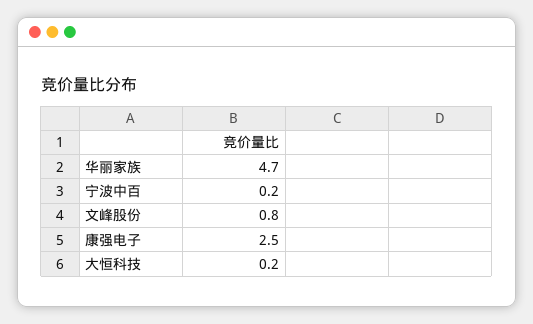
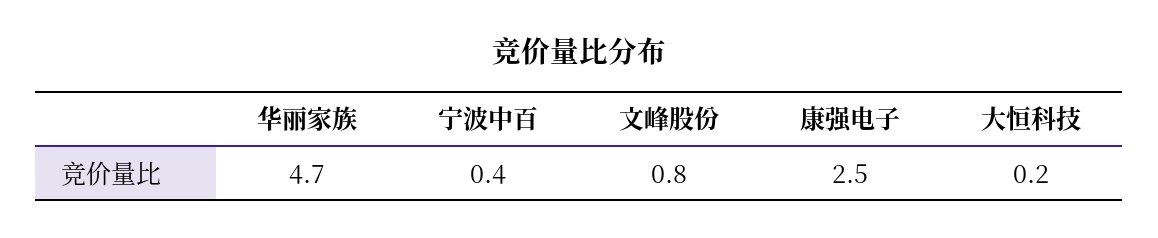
宁波中百: 0.2 -> 0.4

